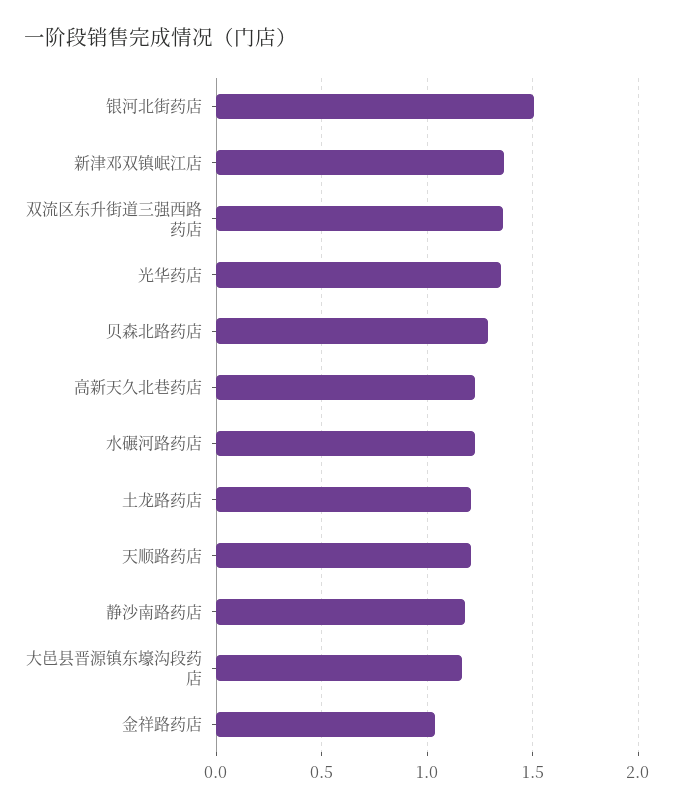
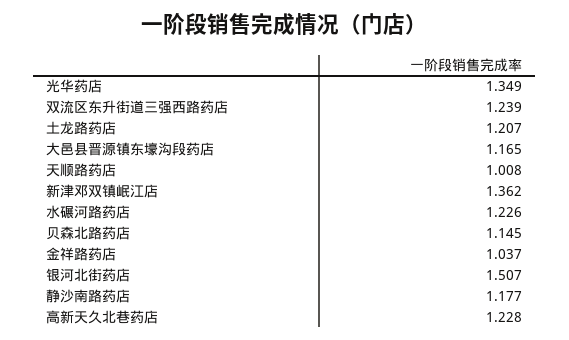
双流区东升街道三强西路药店: 1.35 -> 1.239
贝森北路药店: 1.3 -> 1.145
天顺路药店: 1.2 -> 1.008

